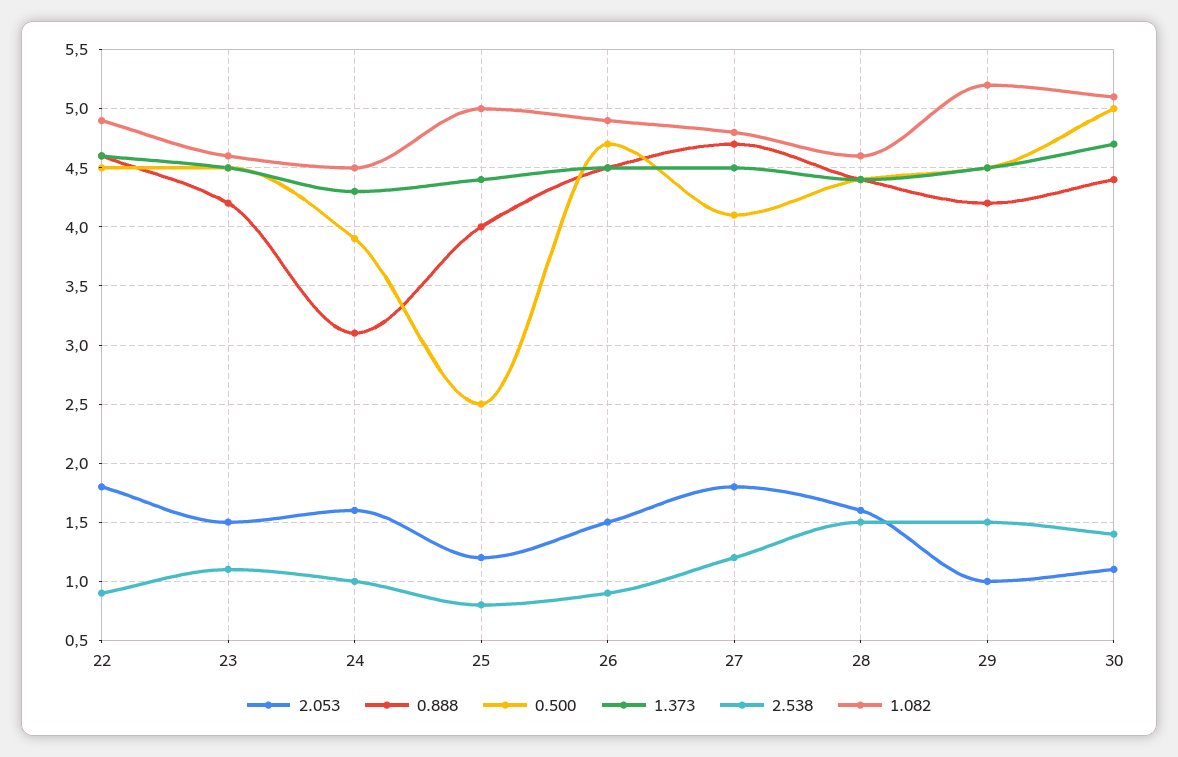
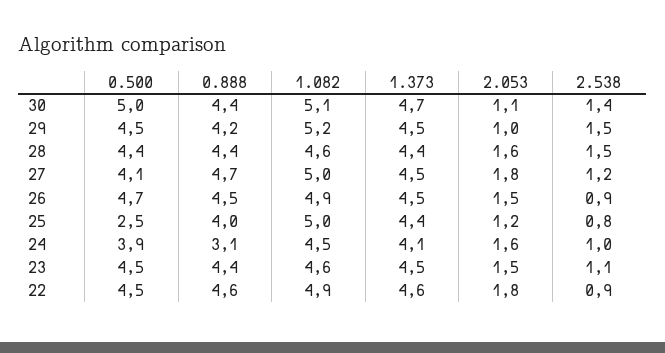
0.888, 23: 4.2 -> 4.4
1.373, 24: 4.3 -> 4.1
1.082, 27: 4.8 -> 5

